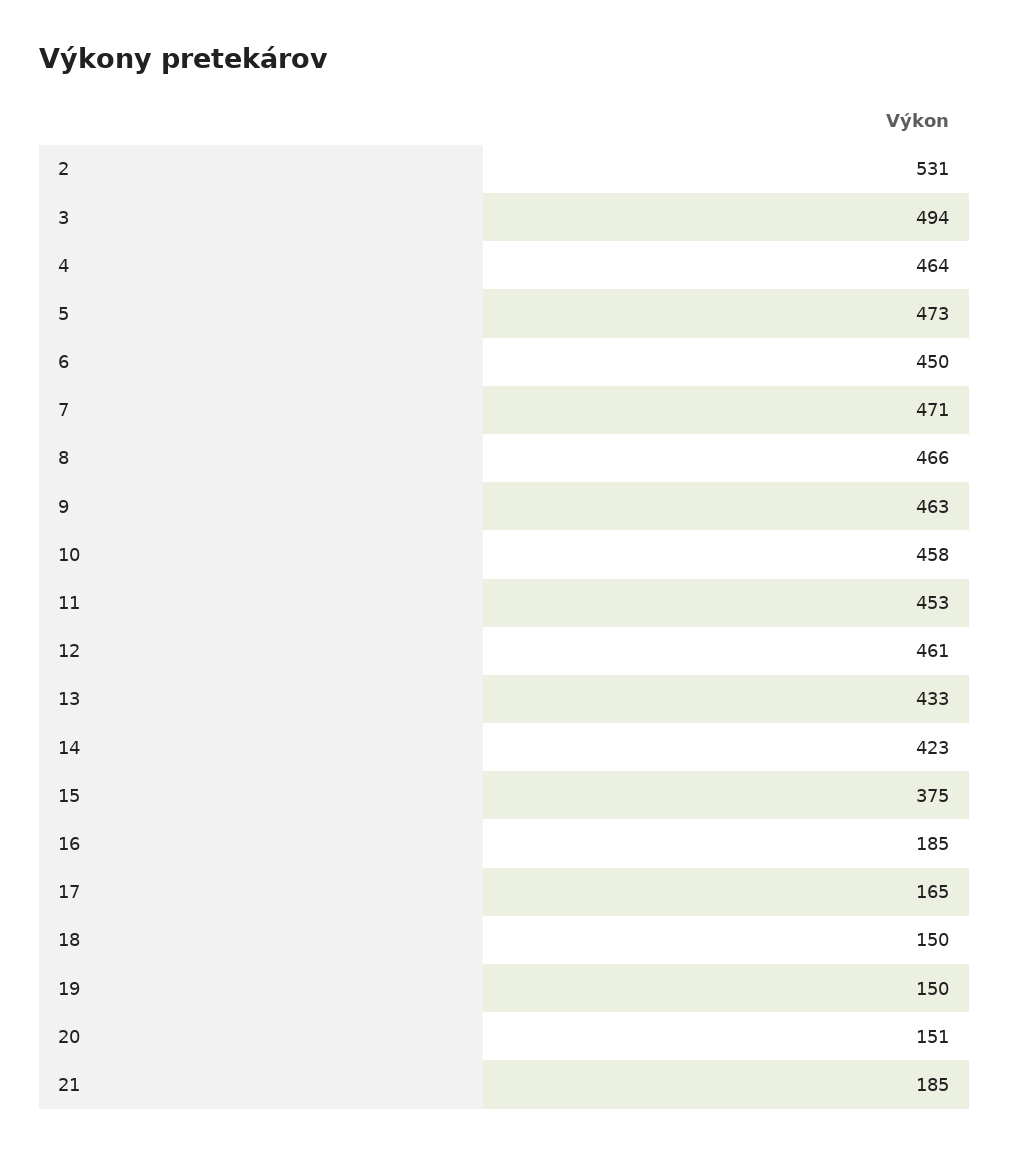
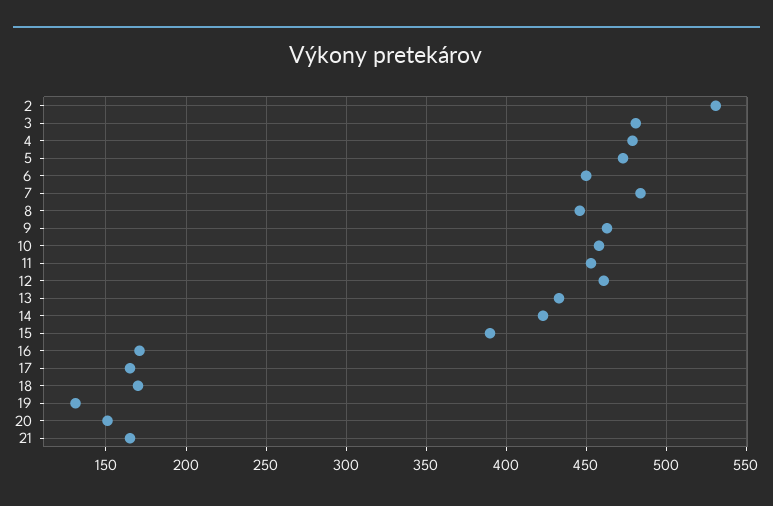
3: 494 -> 480
4: 464 -> 480
7: 471 -> 485
8: 466 -> 445
15: 375 -> 390
16: 185 -> 170
18: 150 -> 170
19: 150 -> 130
21: 185 -> 165

